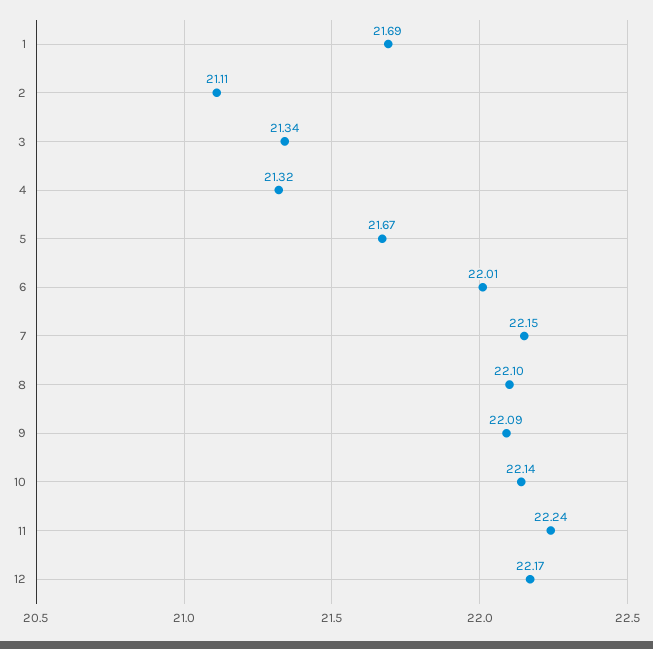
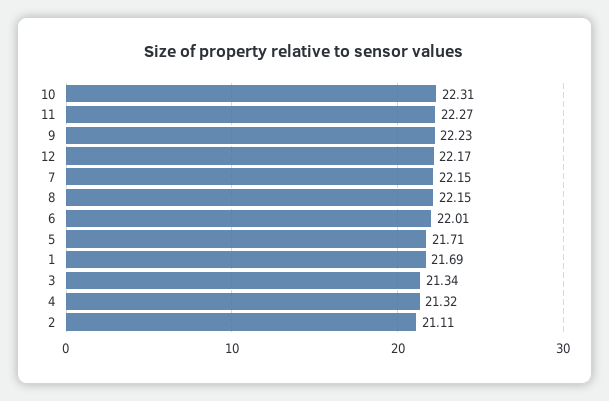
5: 21.67 -> 21.71
8: 22.1 -> 22.15
9: 22.09 -> 22.23
10: 22.14 -> 22.31
11: 22.24 -> 22.27

